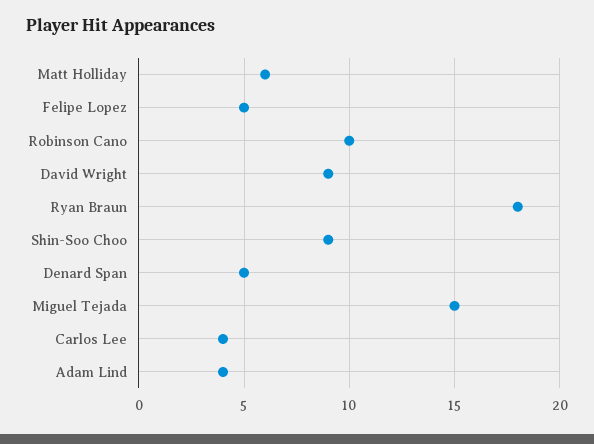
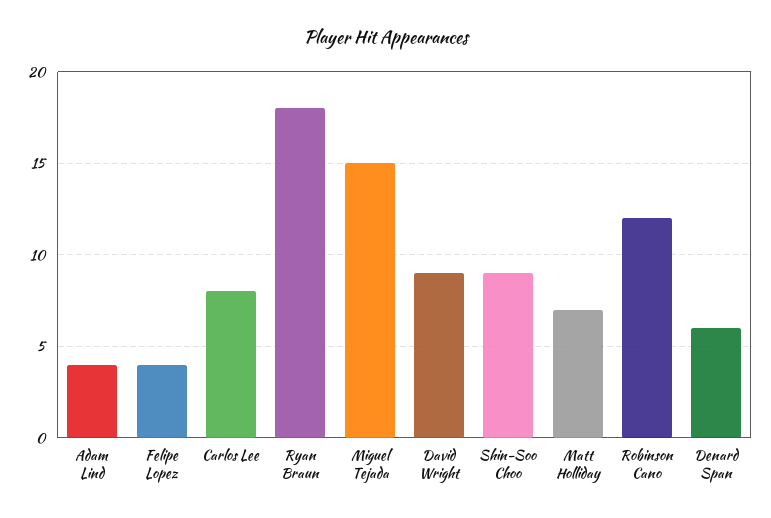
Matt Holliday: 6 -> 7
Felipe Lopez: 5 -> 4
Robinson Cano: 10 -> 12
Denard Span: 5 -> 6
Carlos Lee: 4 -> 8

